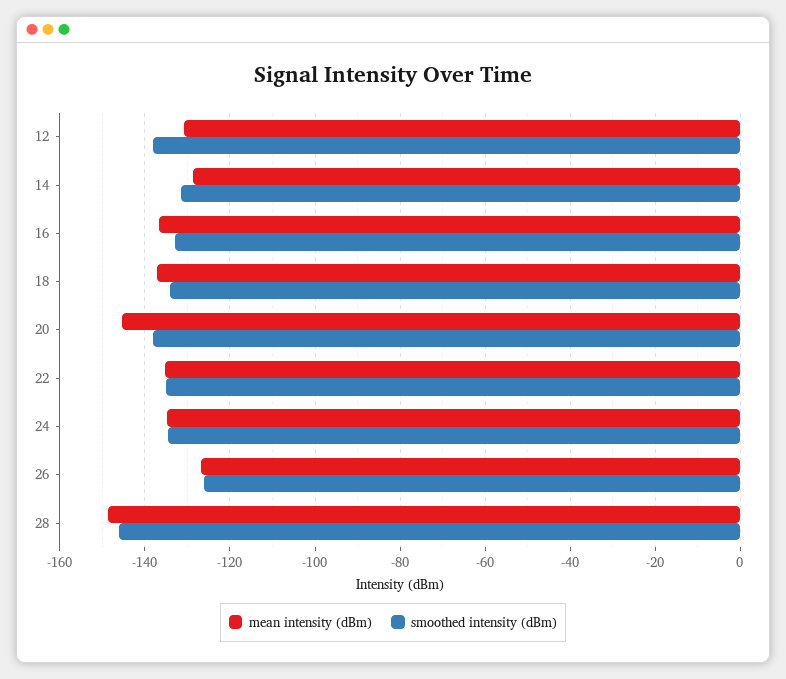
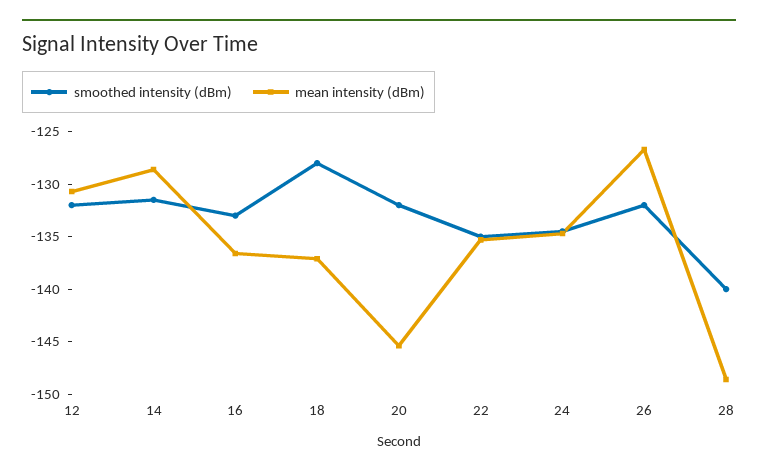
smoothed intensity (dBm), 12: -138 -> -132
smoothed intensity (dBm), 18: -134 -> -128
smoothed intensity (dBm), 20: -138 -> -132
smoothed intensity (dBm), 26: -126 -> -132
smoothed intensity (dBm), 28: -146 -> -140

